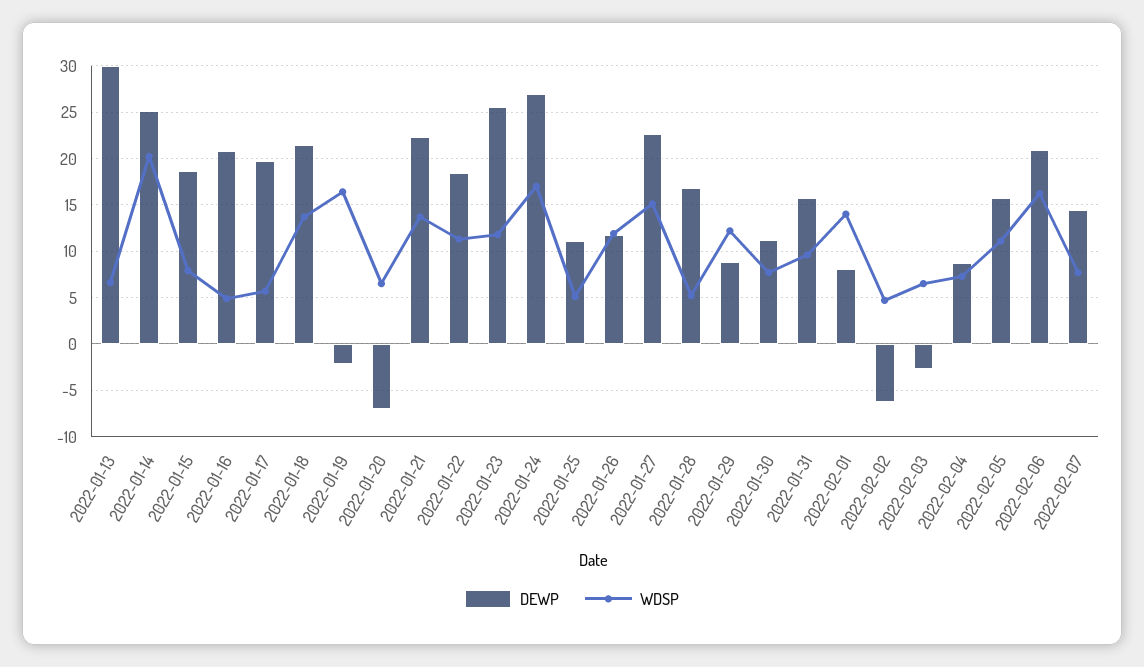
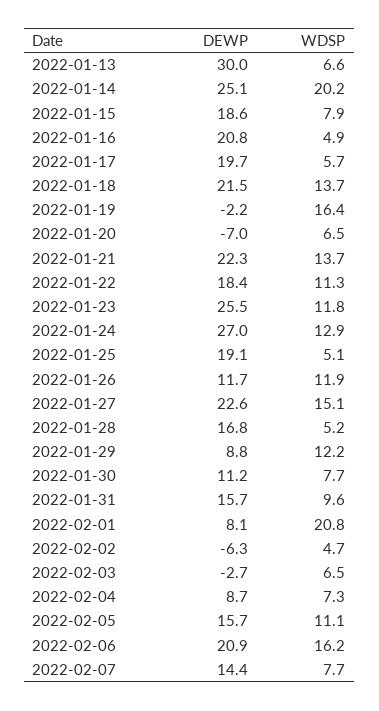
WDSP, 2022-01-24: 17 -> 12.9
DEWP, 2022-01-25: 11 -> 19.1
WDSP, 2022-02-01: 14 -> 20.8

